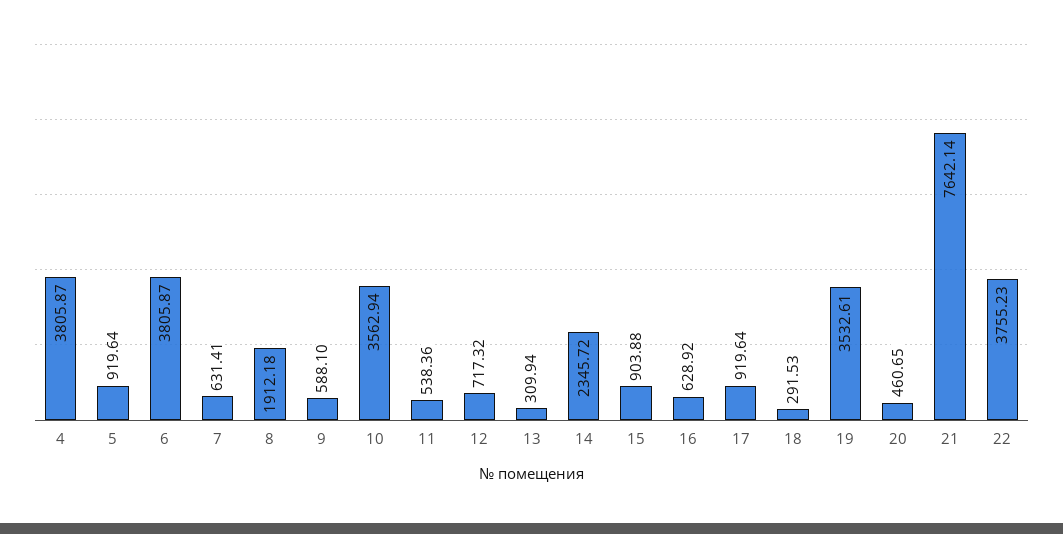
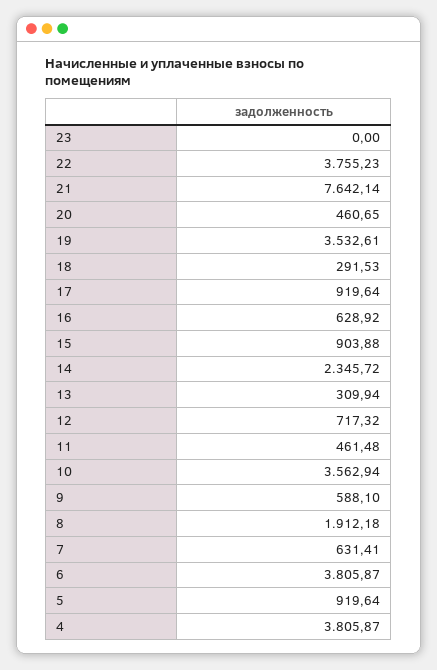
11: 538.36 -> 461.48
23: none -> 0

